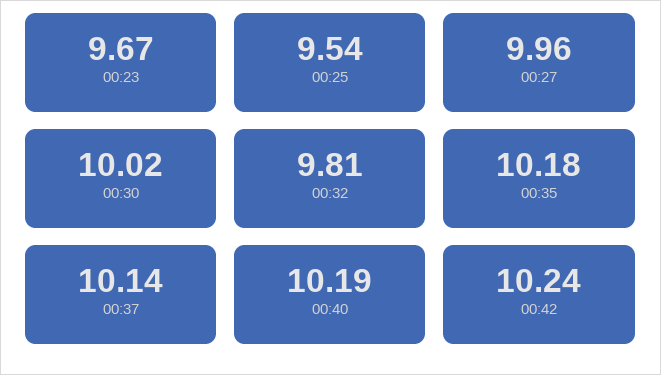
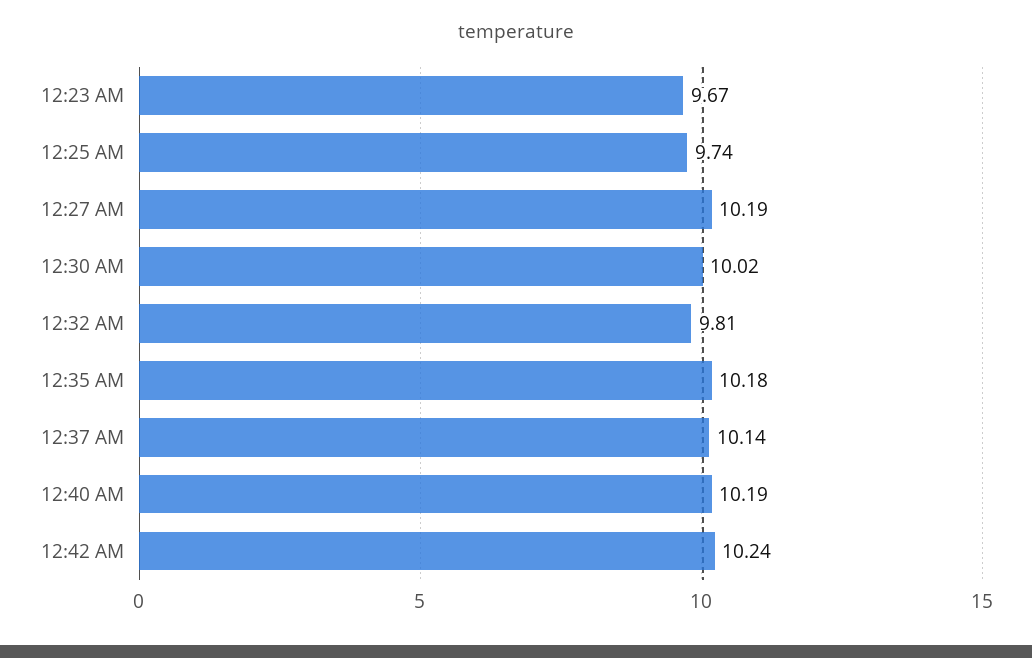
00:25: 9.54 -> 9.74
00:27: 9.96 -> 10.19

